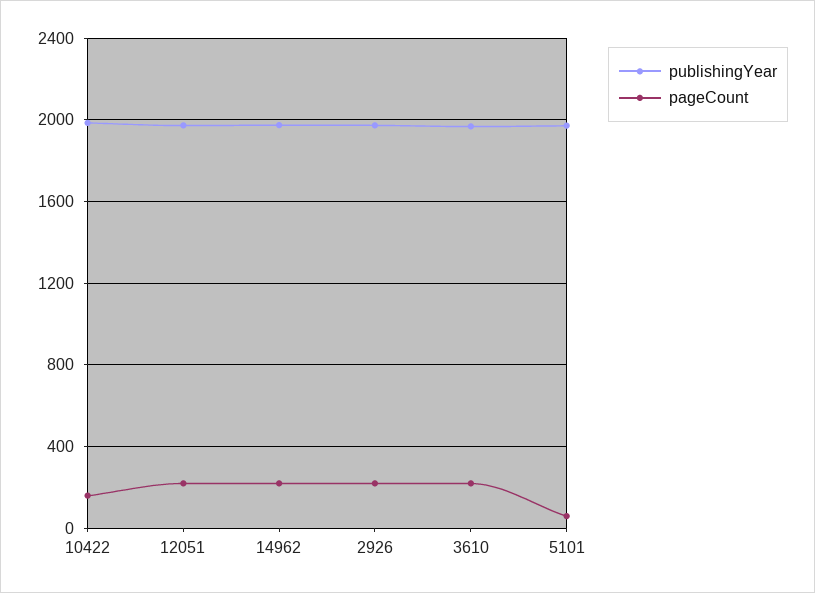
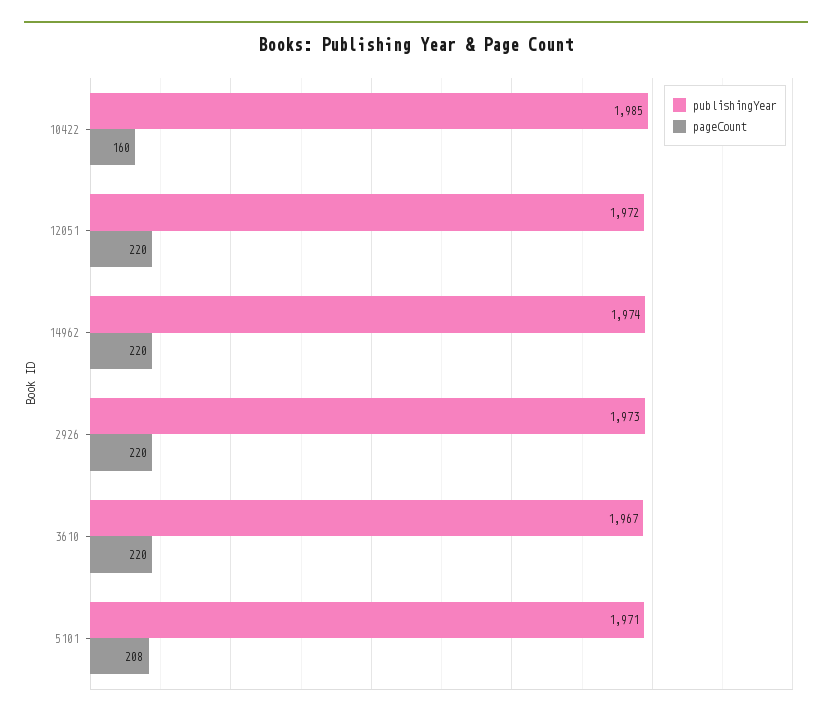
pageCount, 5101: 50 -> 208

